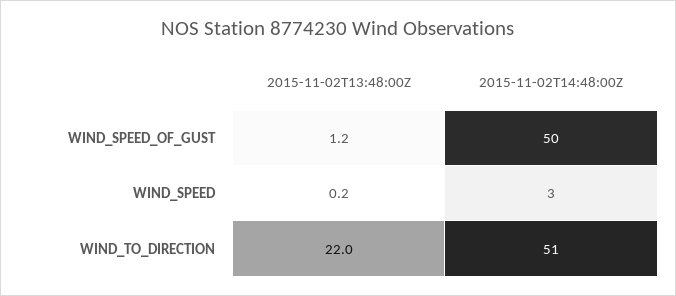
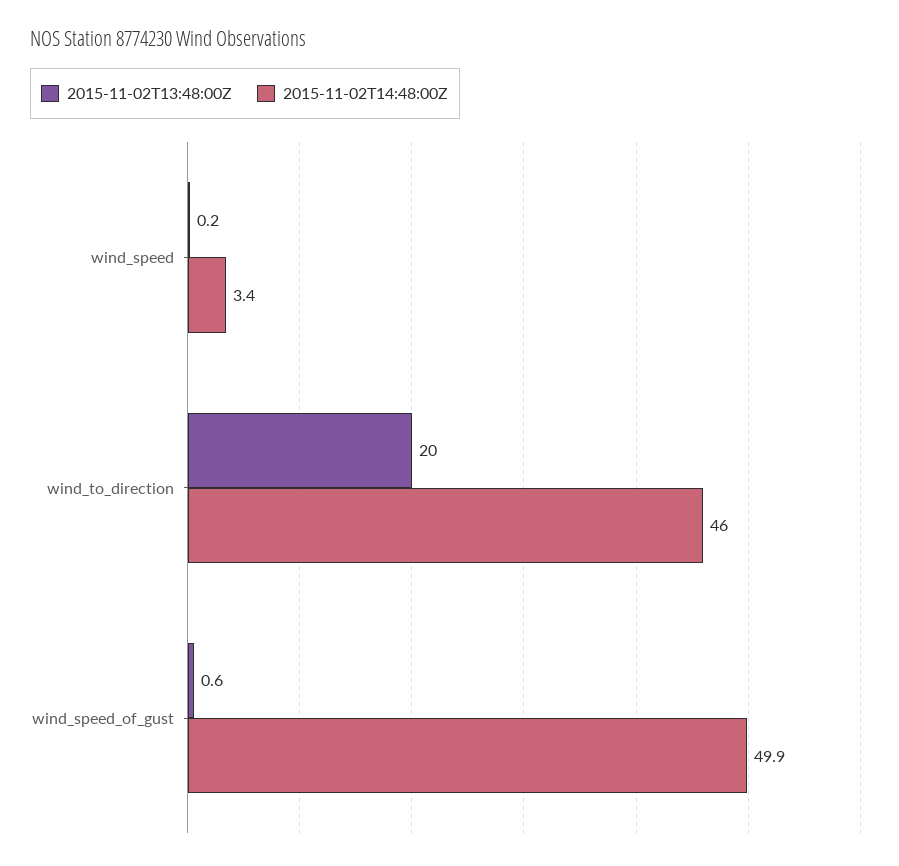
2015-11-02T13:48:00Z, WIND_SPEED_OF_GUST: 1.2 -> 0.6
2015-11-02T13:48:00Z, WIND_TO_DIRECTION: 22 -> 20
2015-11-02T14:48:00Z, WIND_TO_DIRECTION: 51 -> 46

